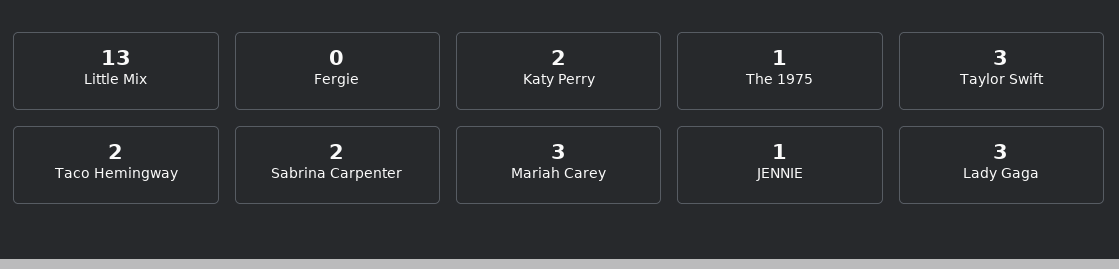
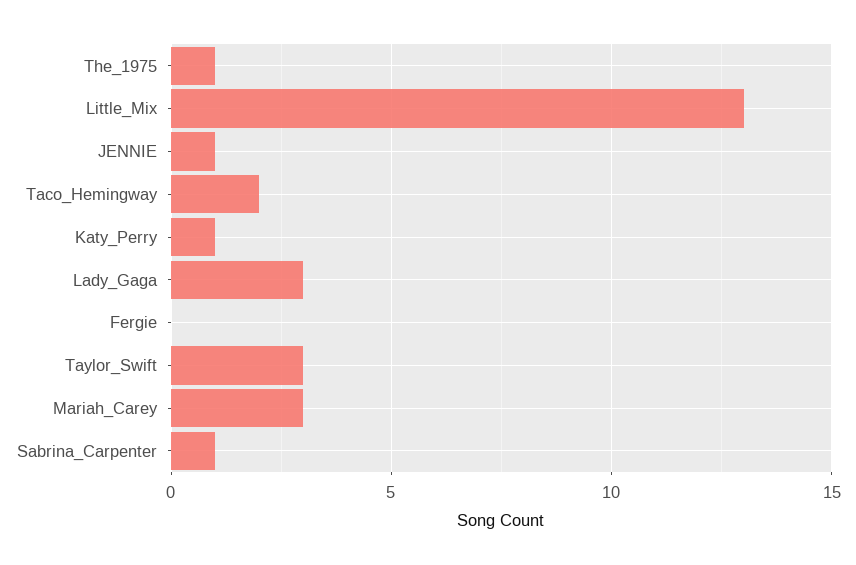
Katy Perry: 2 -> 1
Sabrina Carpenter: 2 -> 1

